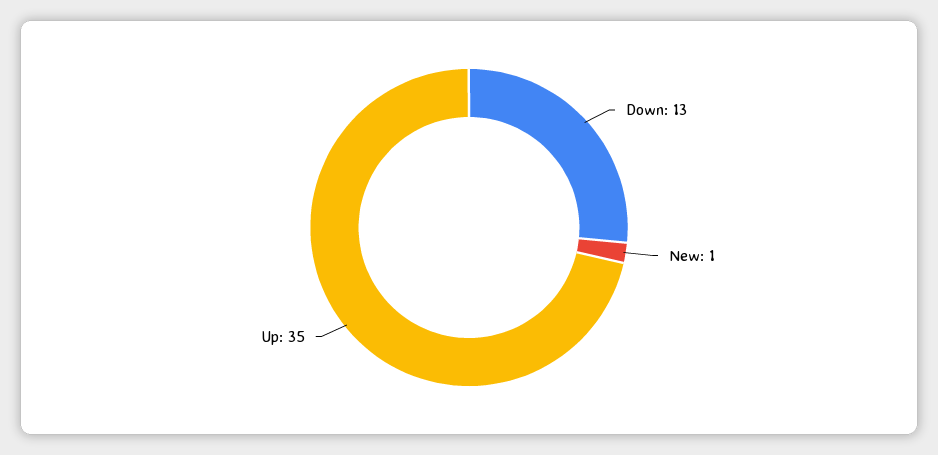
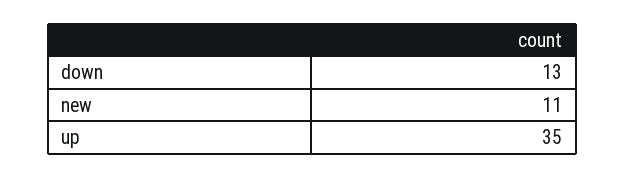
New: 1 -> 11

